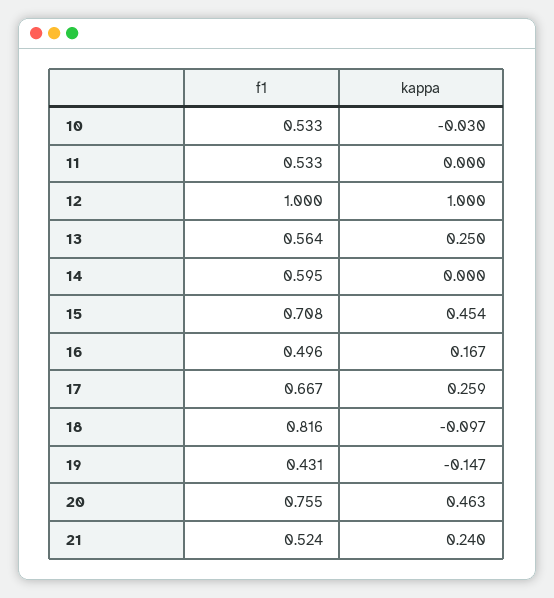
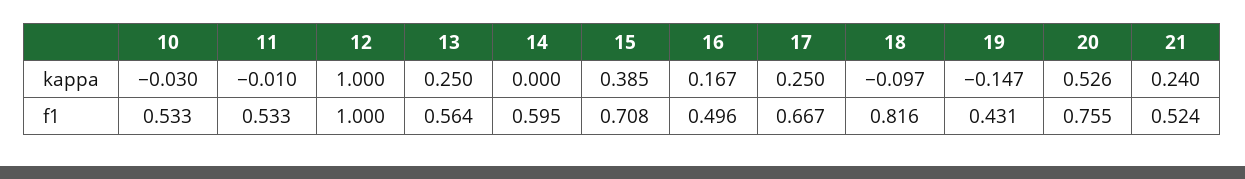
kappa, 11: 0 -> -0.01
kappa, 15: 0.454 -> 0.385
kappa, 17: 0.259 -> 0.25
kappa, 20: 0.463 -> 0.526

